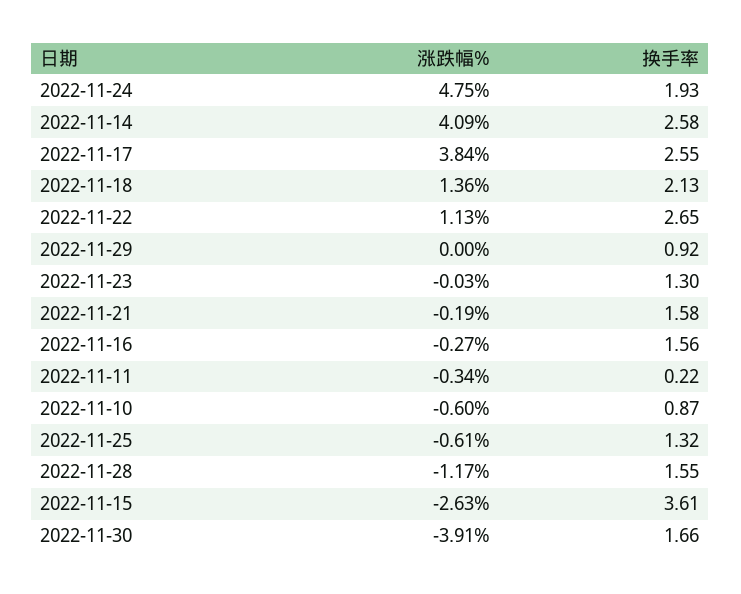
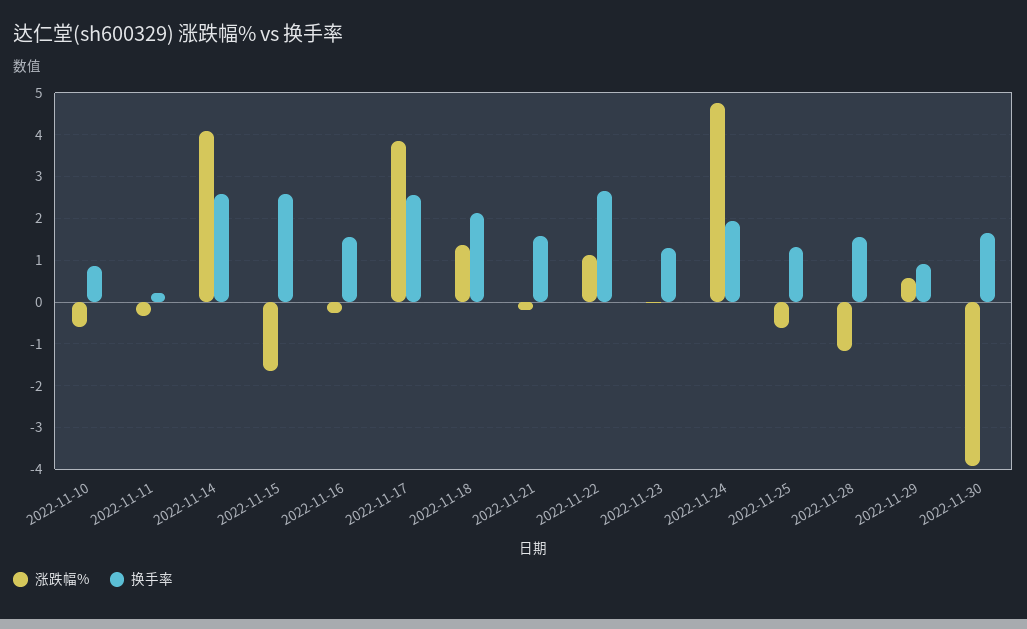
涨跌幅%, 2022-11-29: 0 -> 0.6
涨跌幅%, 2022-11-15: -2.63 -> -1.6
换手率, 2022-11-15: 3.61 -> 2.6

